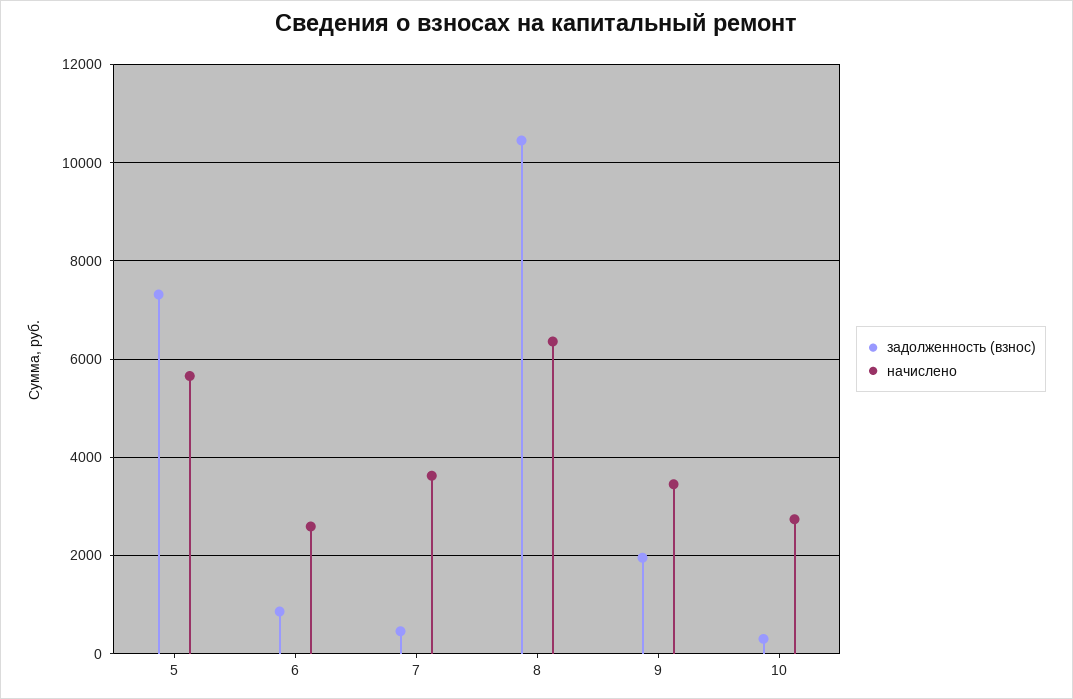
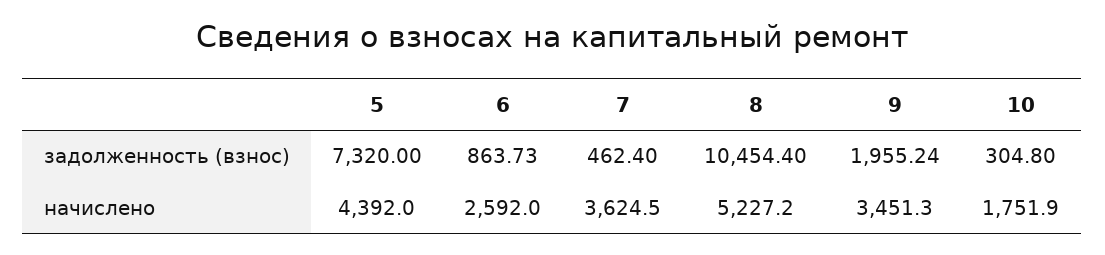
начислено, 5: 5600 -> 4392
начислено, 8: 6400 -> 5227.2
начислено, 10: 2800 -> 1751.9

